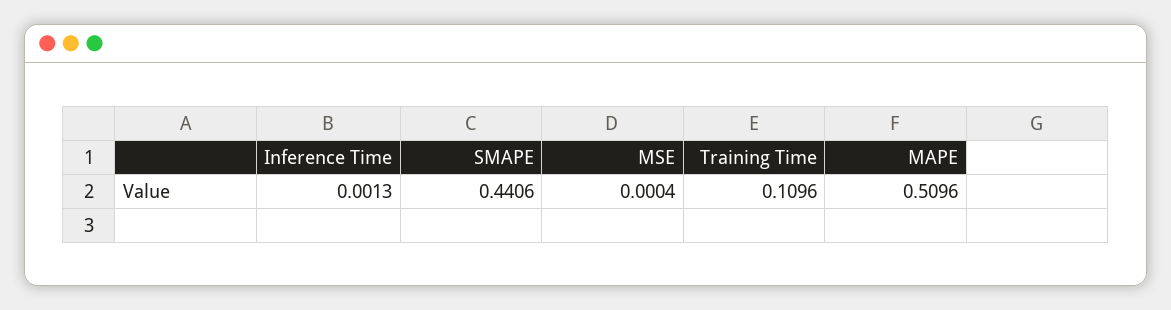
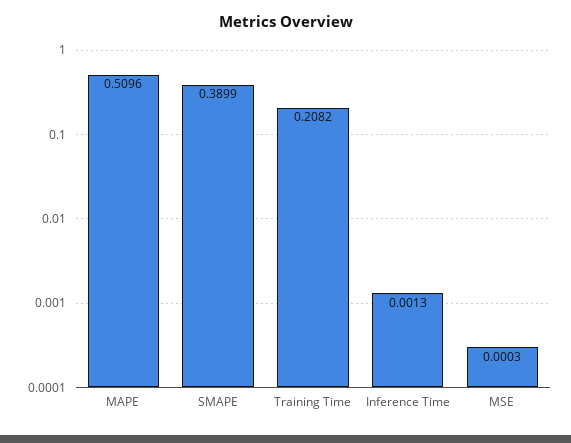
SMAPE: 0.4406 -> 0.3899
MSE: 0.0004 -> 0.0003
Training Time: 0.1096 -> 0.2082

